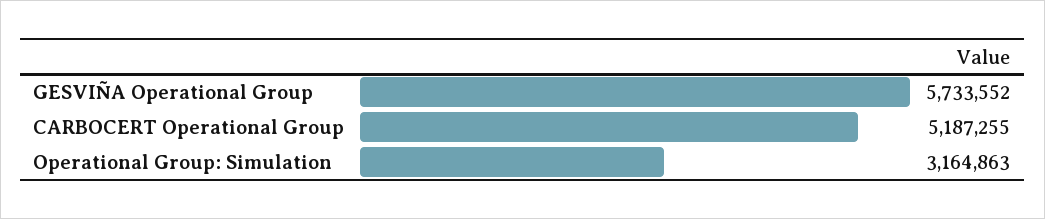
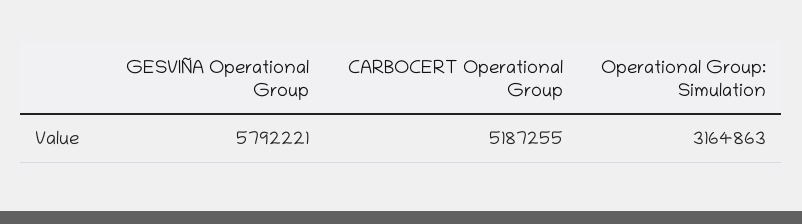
GESVIÑA Operational Group: 5733552 -> 5792221

